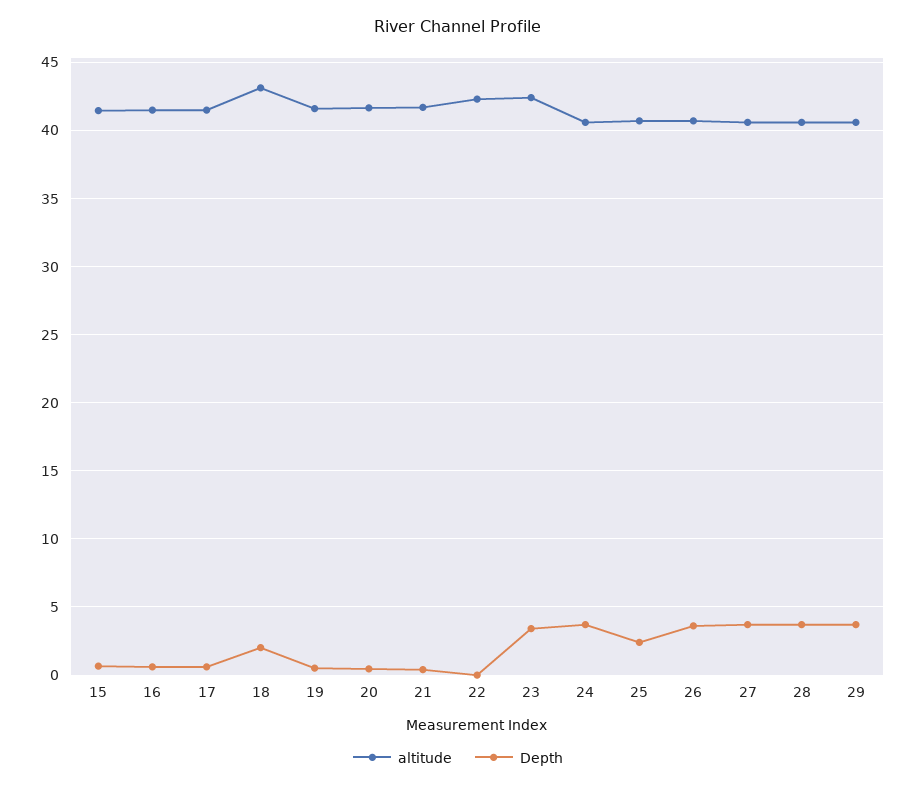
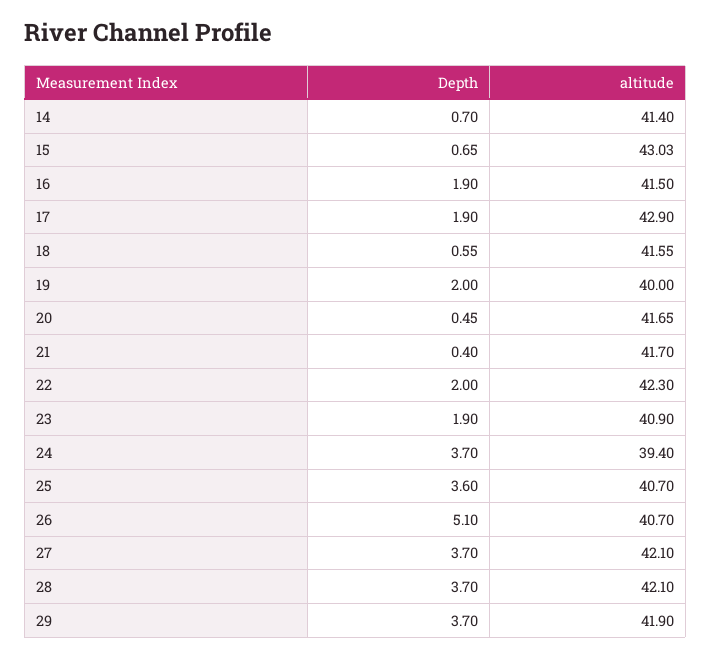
altitude, 15: 41.5 -> 43.03
Depth, 16: 0.5 -> 1.9
altitude, 17: 41.5 -> 42.9
Depth, 17: 0.5 -> 1.9
altitude, 18: 43 -> 41.55
Depth, 18: 2 -> 0.55
altitude, 19: 41.5 -> 40
Depth, 19: 0.5 -> 2
Depth, 22: 0 -> 2
altitude, 23: 42.5 -> 40.9
Depth, 23: 3.5 -> 1.9
altitude, 24: 40.5 -> 39.4
Depth, 25: 2.5 -> 3.6
Depth, 26: 3.5 -> 5.1
altitude, 27: 40.5 -> 42.1
altitude, 28: 40.5 -> 42.1
altitude, 29: 40.5 -> 41.9
Depth, 14: none -> 0.7
altitude, 14: none -> 41.4

